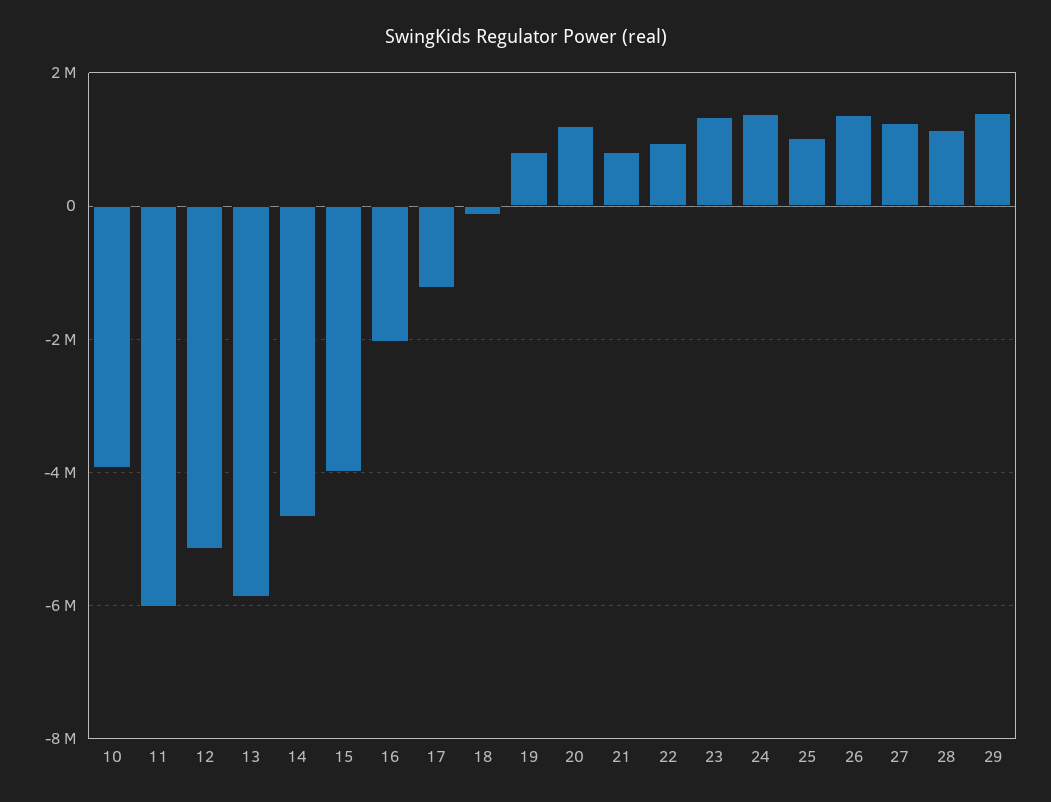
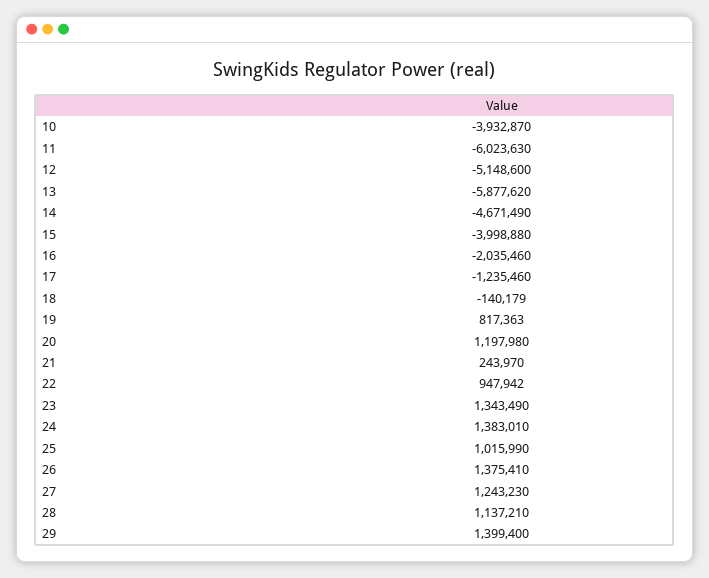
21: 800000 -> 243970

